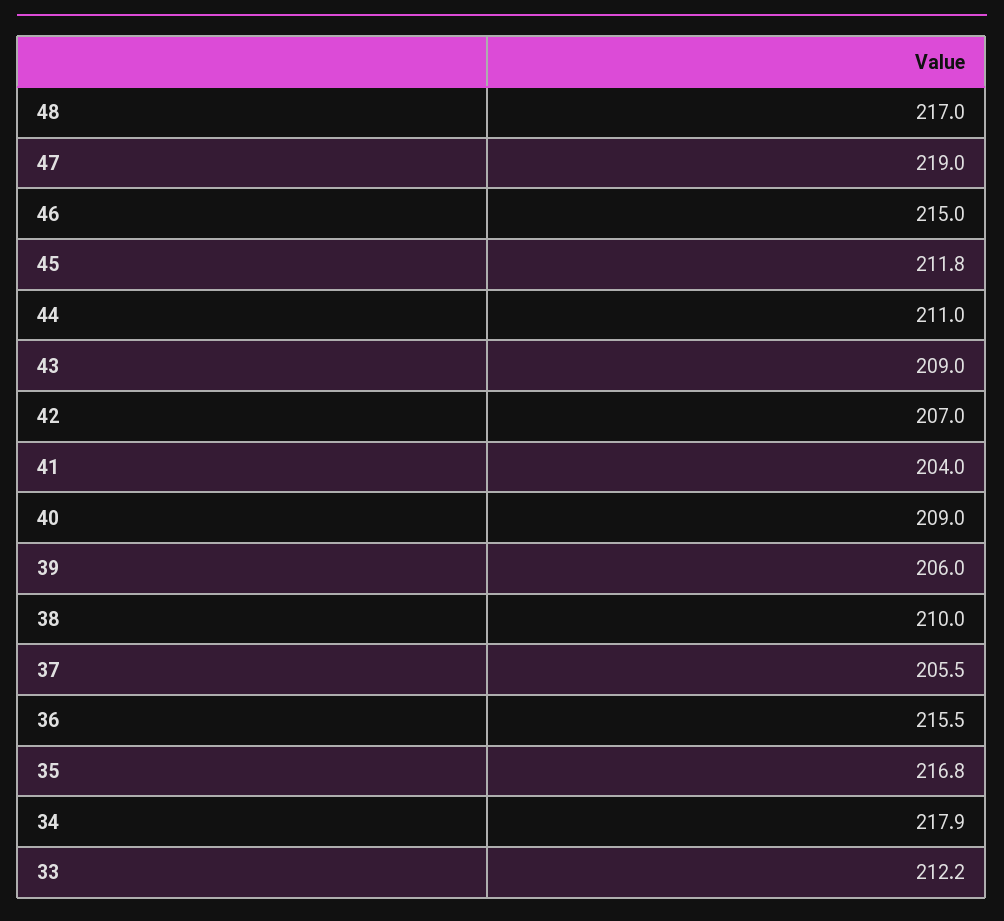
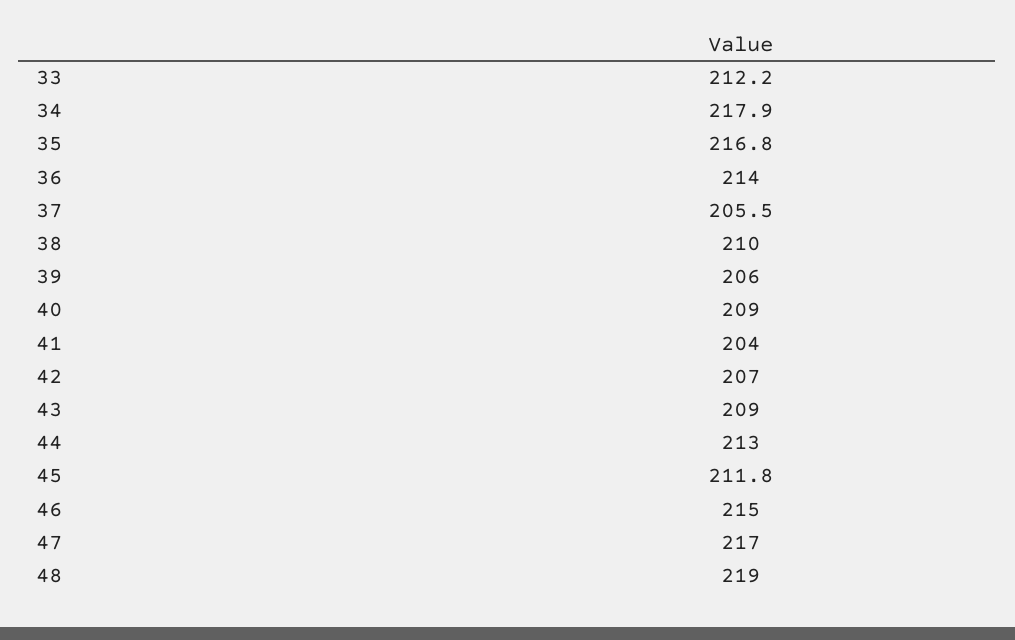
48: 217 -> 219
47: 219 -> 217
44: 211 -> 213
36: 215.5 -> 214

